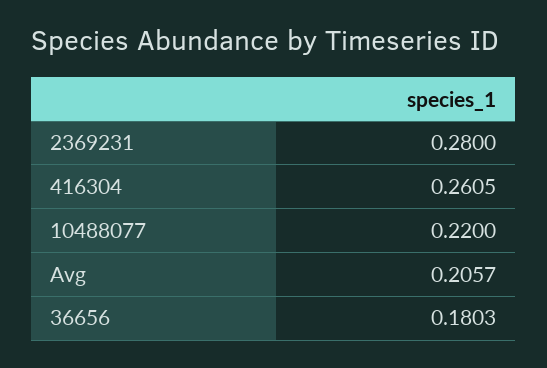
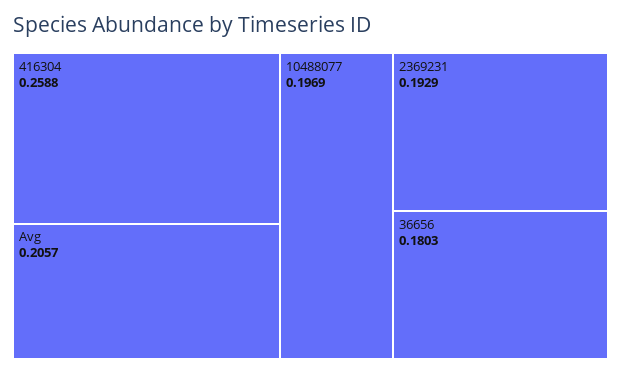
2369231: 0.28 -> 0.1929
416304: 0.2605 -> 0.2588
10488077: 0.22 -> 0.1969

